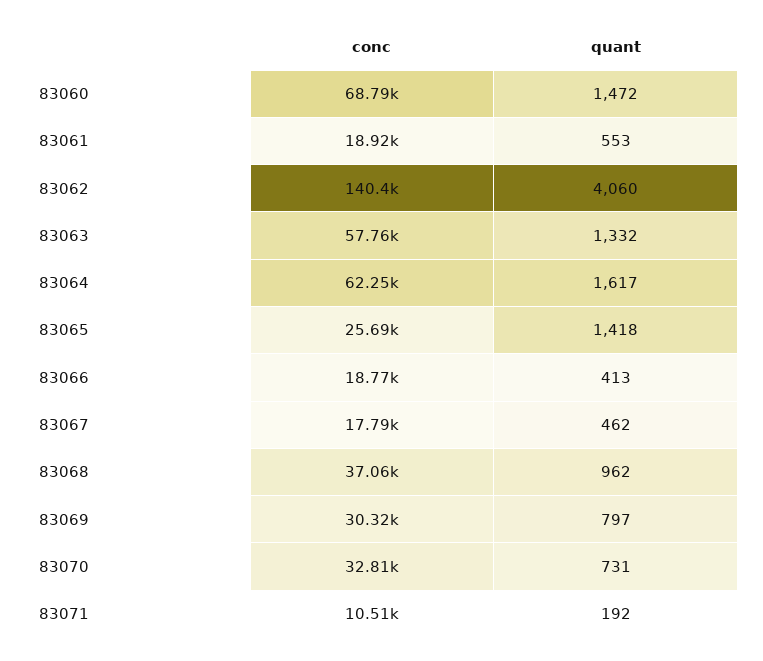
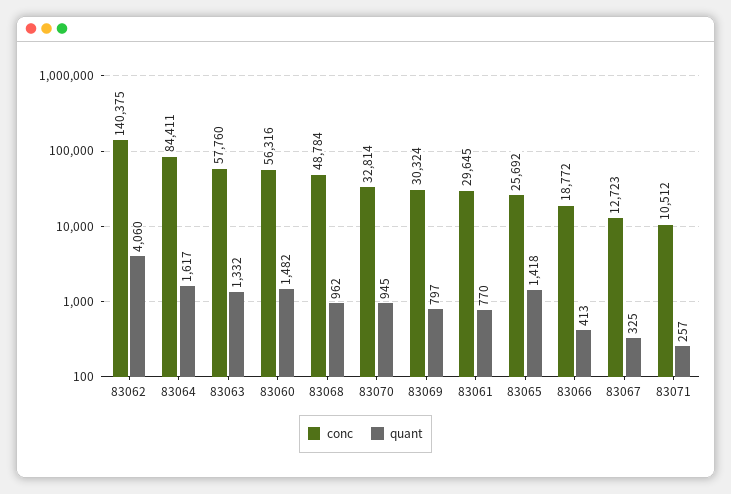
conc, 83060: 68790 -> 56316
quant, 83060: 1472 -> 1482
conc, 83061: 18920 -> 29645
quant, 83061: 553 -> 770
conc, 83064: 62250 -> 84411
conc, 83067: 17790 -> 12723
quant, 83067: 462 -> 325
conc, 83068: 37060 -> 48784
quant, 83070: 731 -> 945
quant, 83071: 192 -> 257

